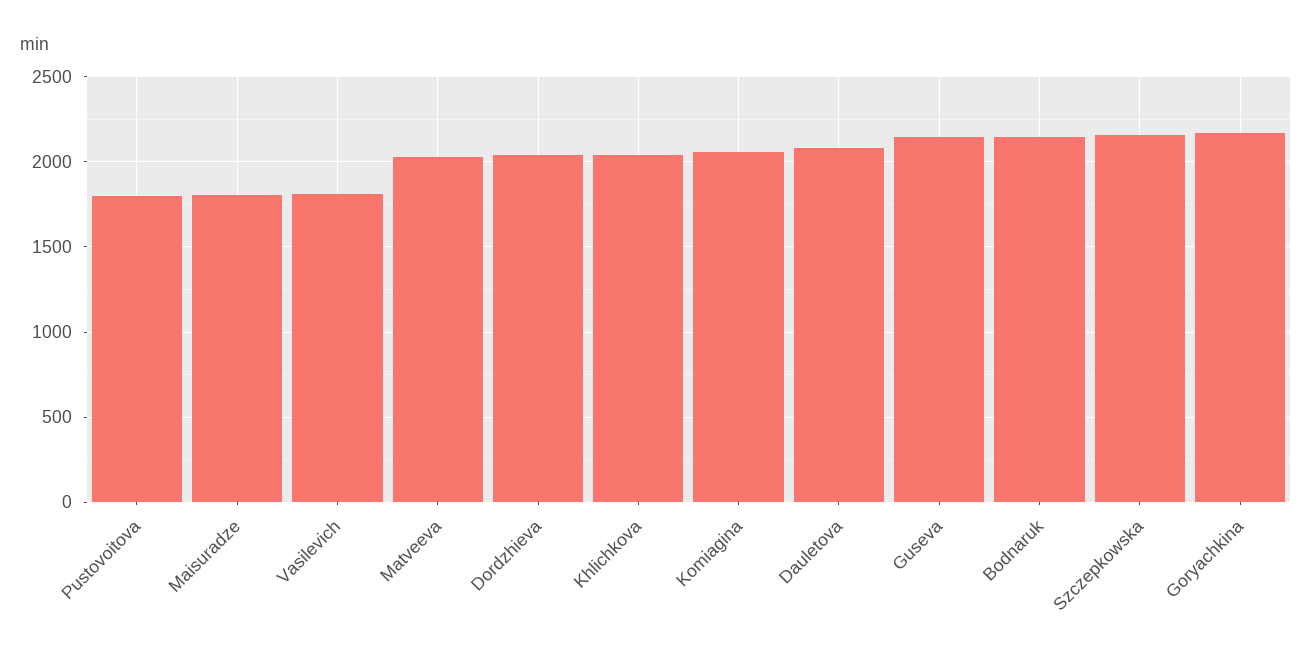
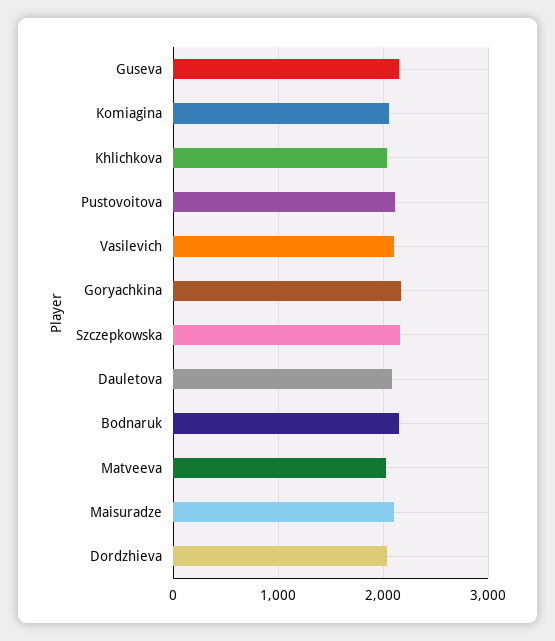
Pustovoitova: 1800 -> 2100
Maisuradze: 1800 -> 2100
Vasilevich: 1800 -> 2100

